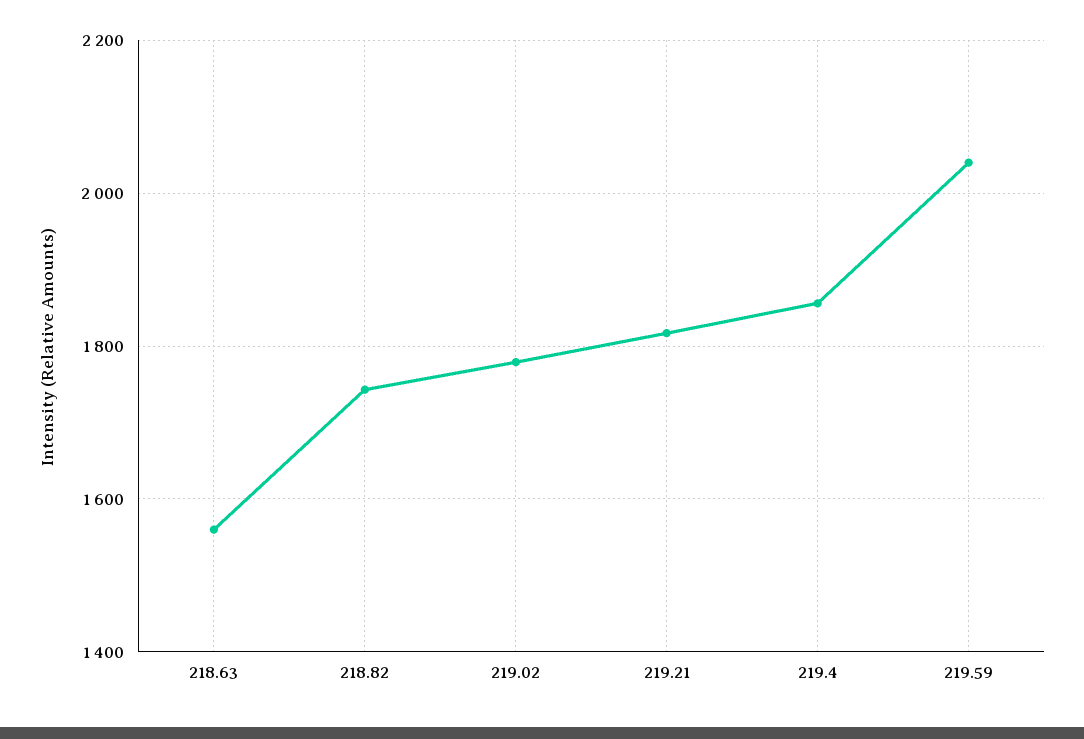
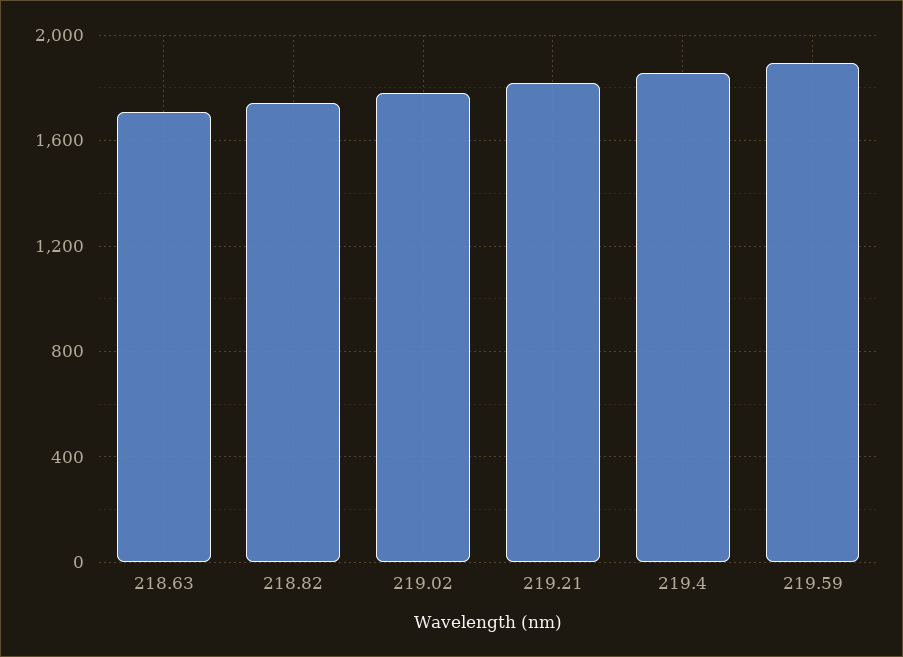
218.63: 1560 -> 1700
219.59: 2040 -> 1900

